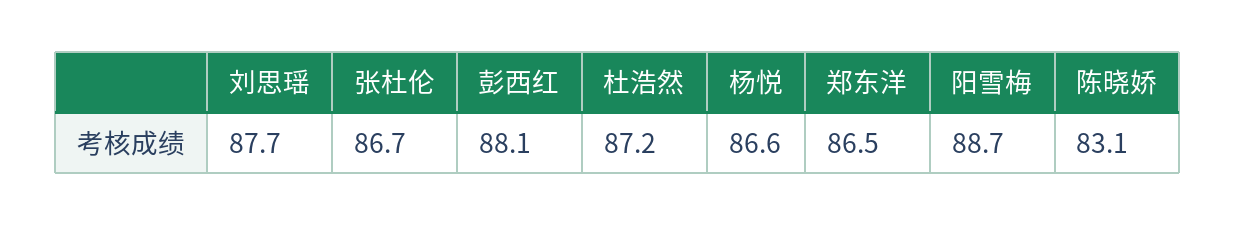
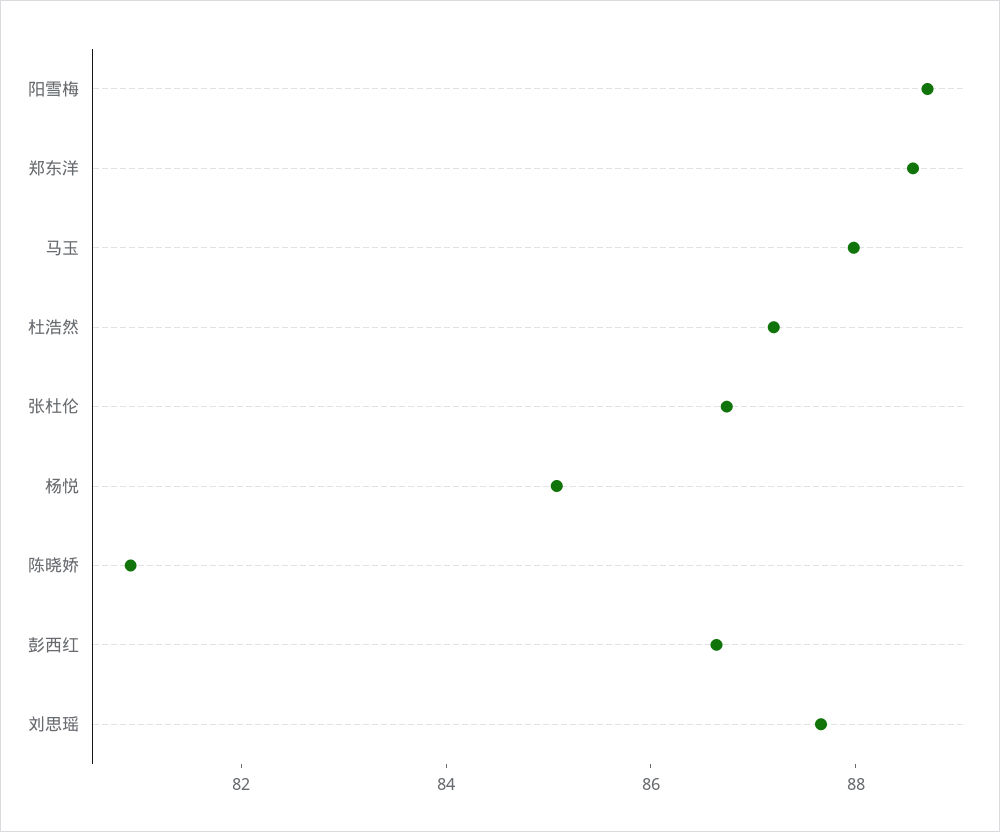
彭西红: 88.1 -> 86.5
杨悦: 86.6 -> 85
郑东洋: 86.5 -> 88.5
陈晓娇: 83.1 -> 81
马玉: none -> 88

